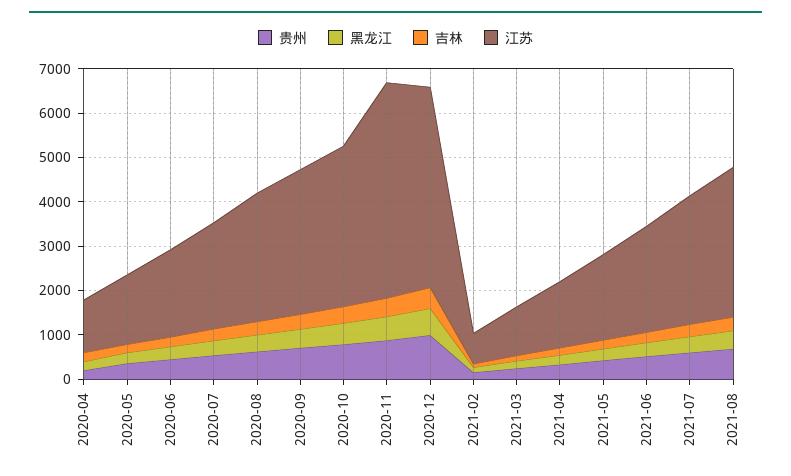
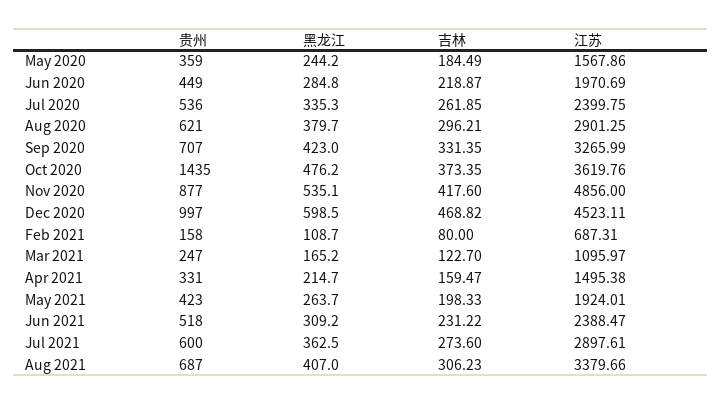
贵州, 2020-04: 200 -> none
黑龙江, 2020-04: 200 -> none
吉林, 2020-04: 200 -> none
江苏, 2020-04: 1200 -> none
贵州, 2020-10: 800 -> 1435

